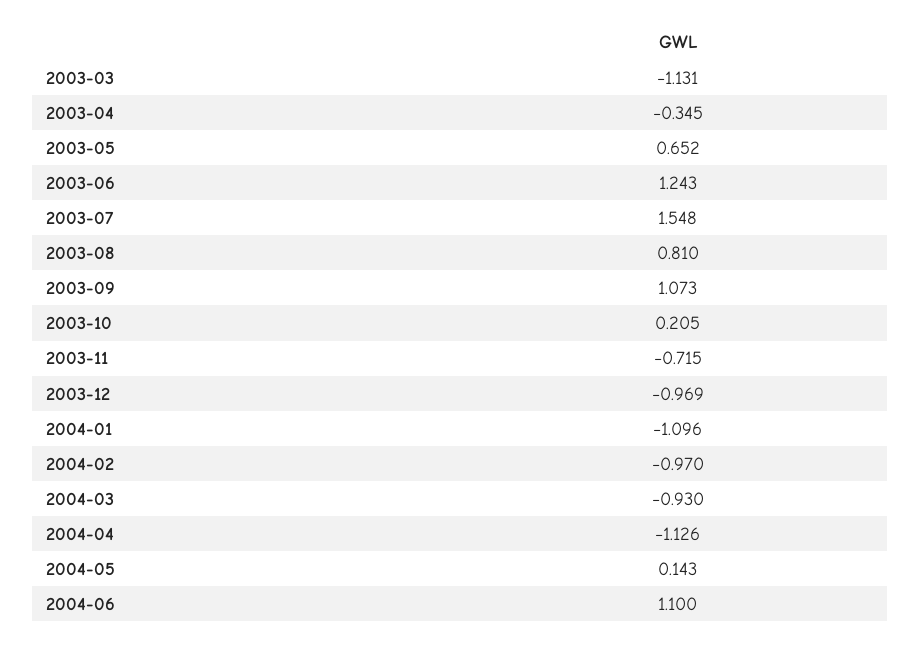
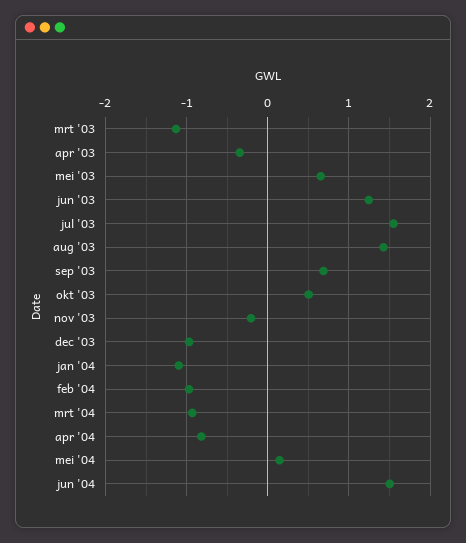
2003-08: 0.81 -> 1.4
2003-09: 1.073 -> 0.7
2003-10: 0.205 -> 0.5
2003-11: -0.715 -> -0.2
2004-04: -1.126 -> -0.8
2004-06: 1.1 -> 1.5

